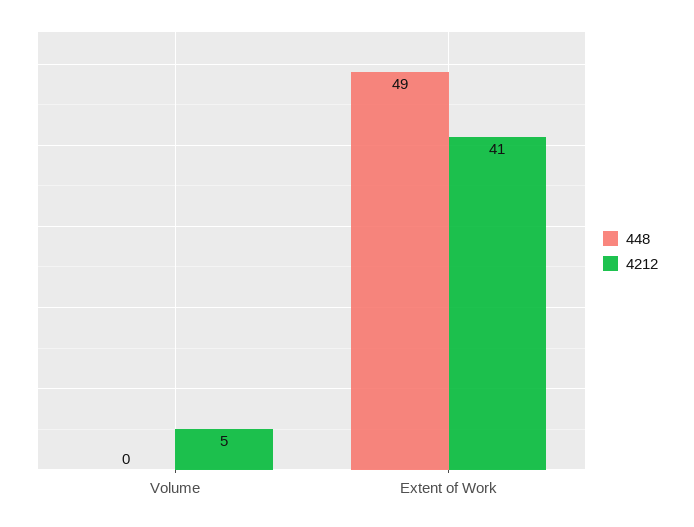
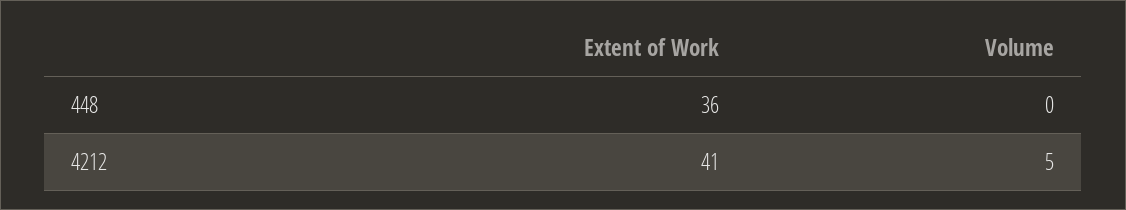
448, Extent of Work: 49 -> 36

